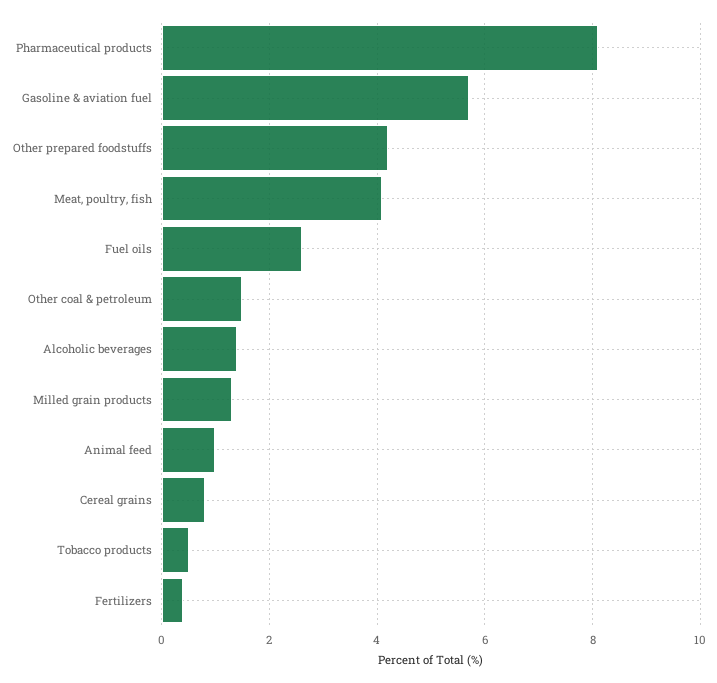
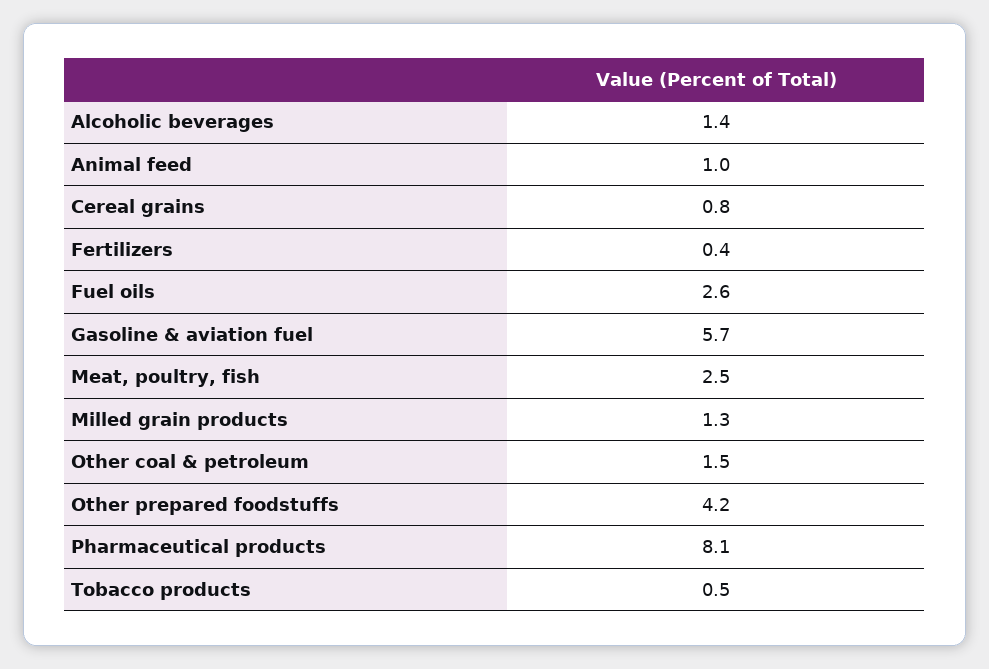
Meat, poultry, fish: 4 -> 2.5

